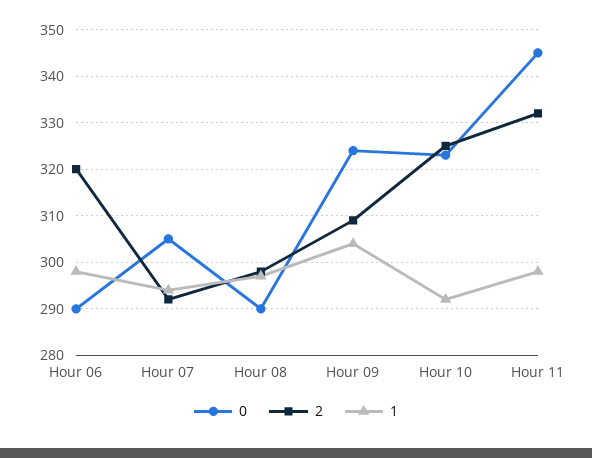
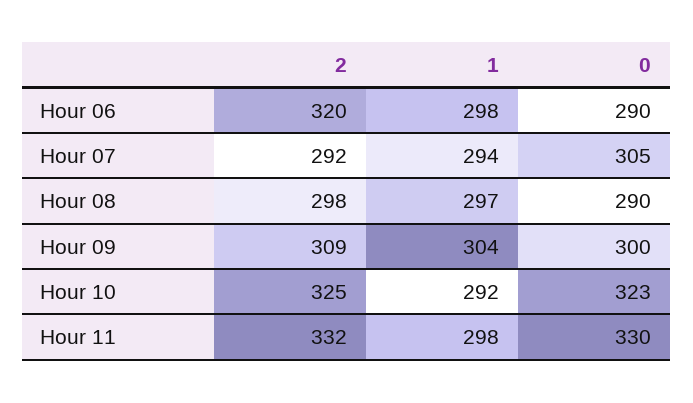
0, Hour 09: 325 -> 300
0, Hour 11: 345 -> 330

